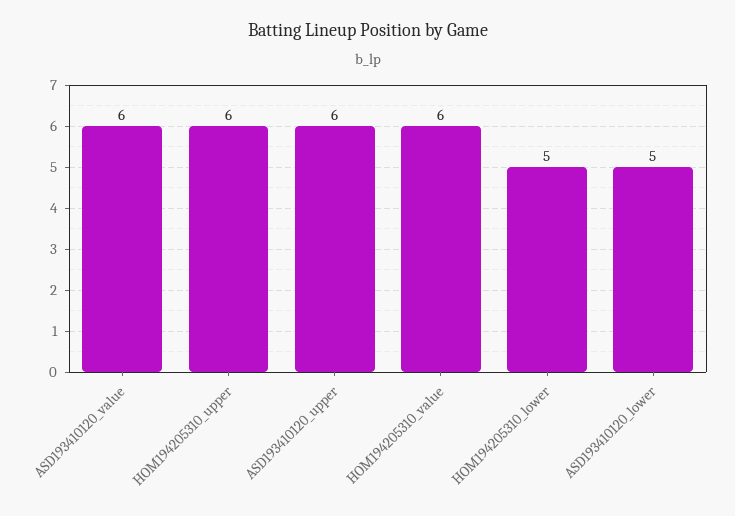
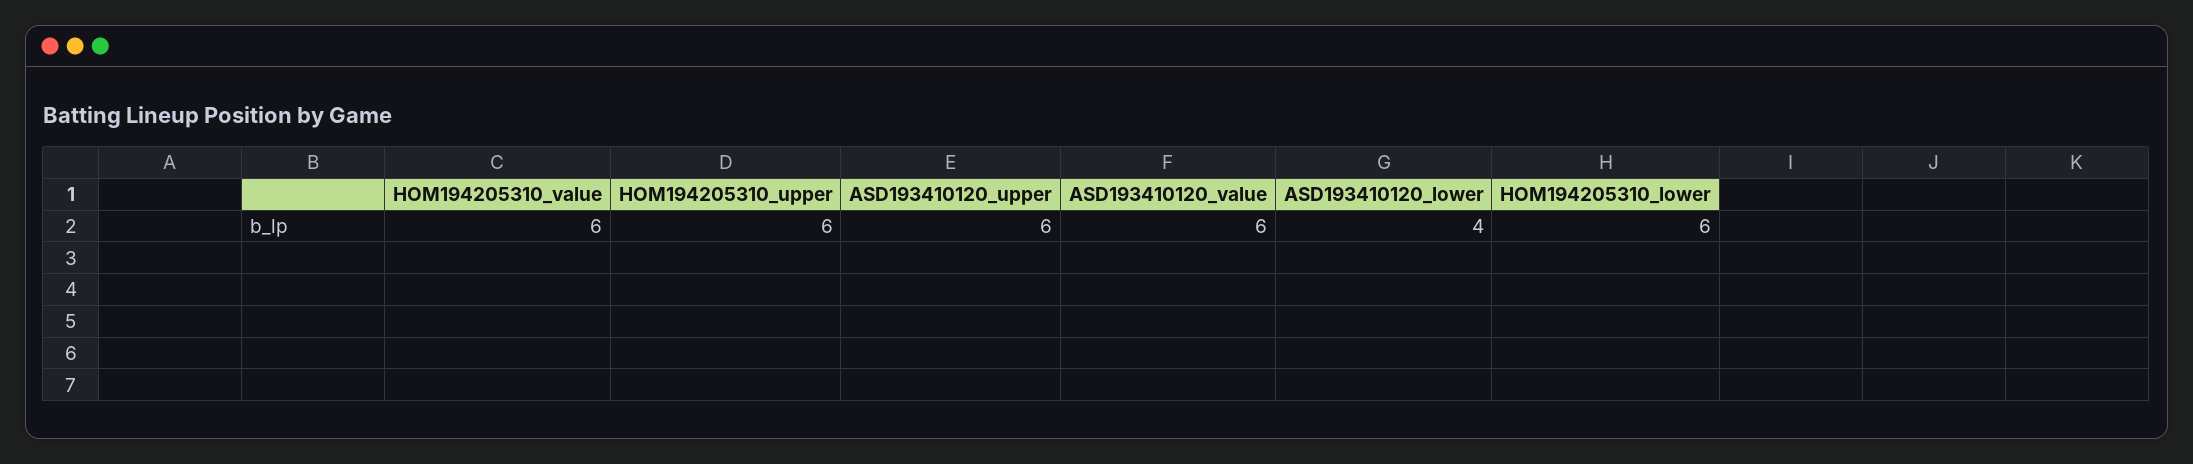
HOM194205310_lower: 5 -> 6
ASD193410120_lower: 5 -> 4

